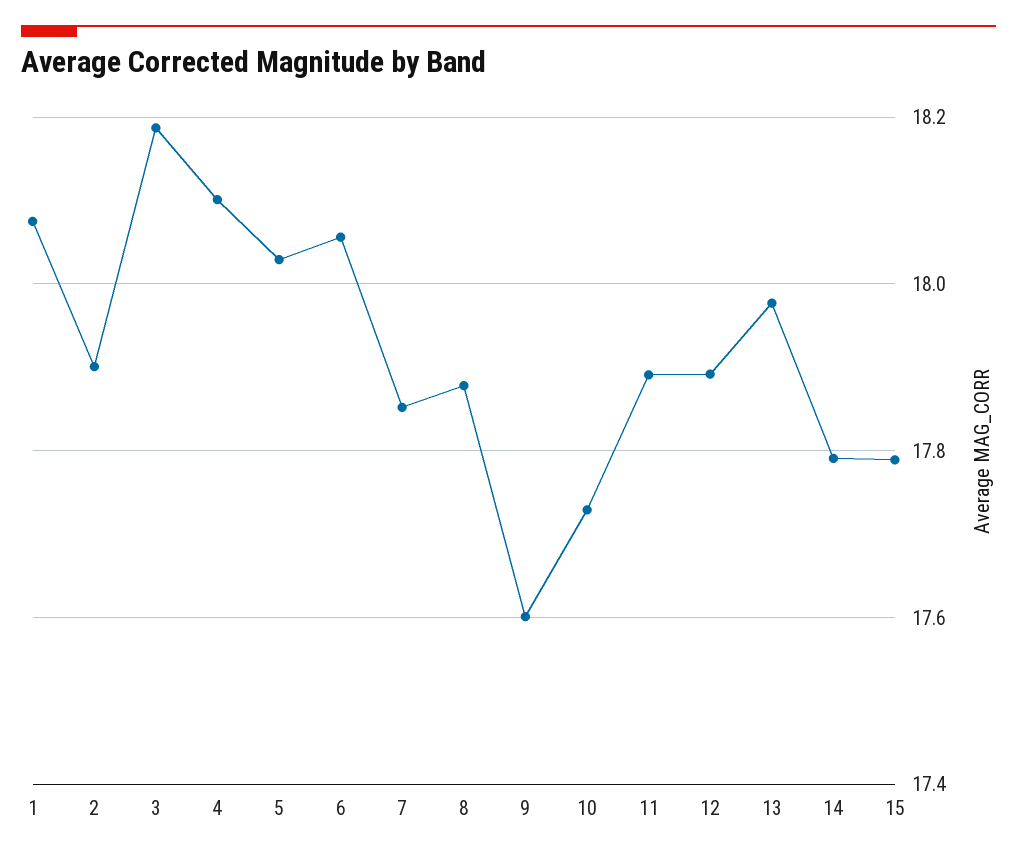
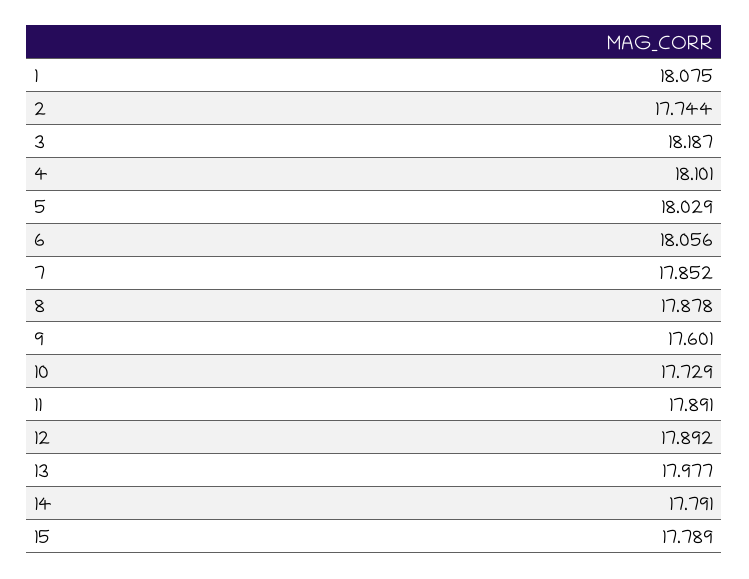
2: 17.9 -> 17.744

